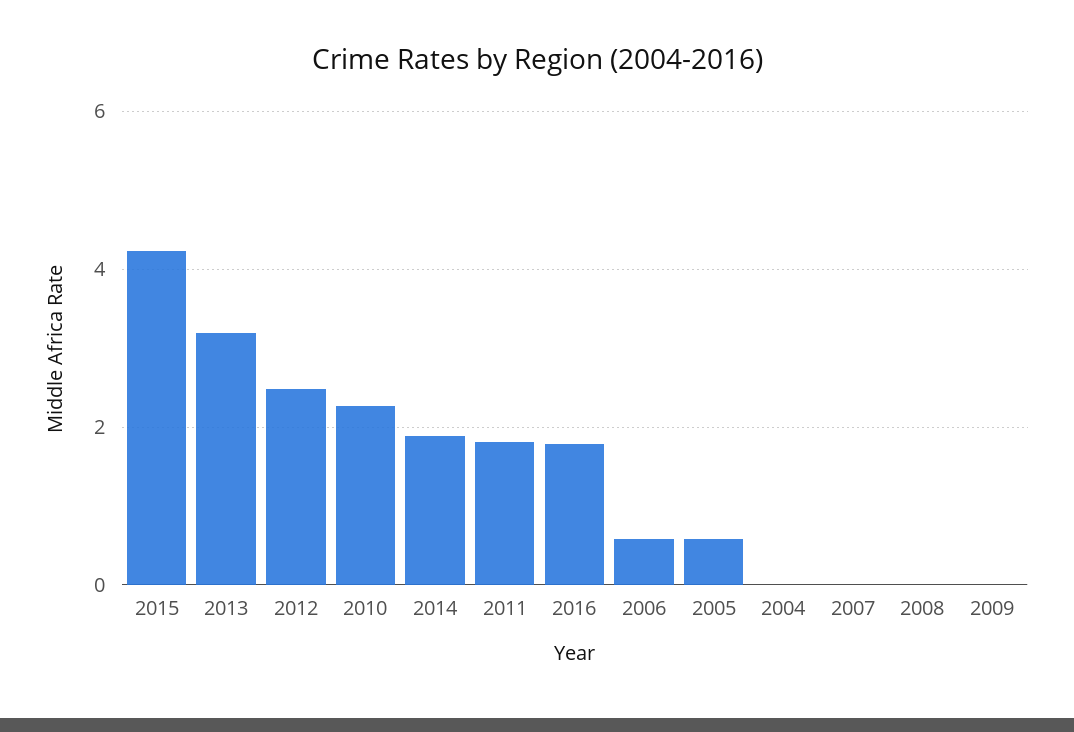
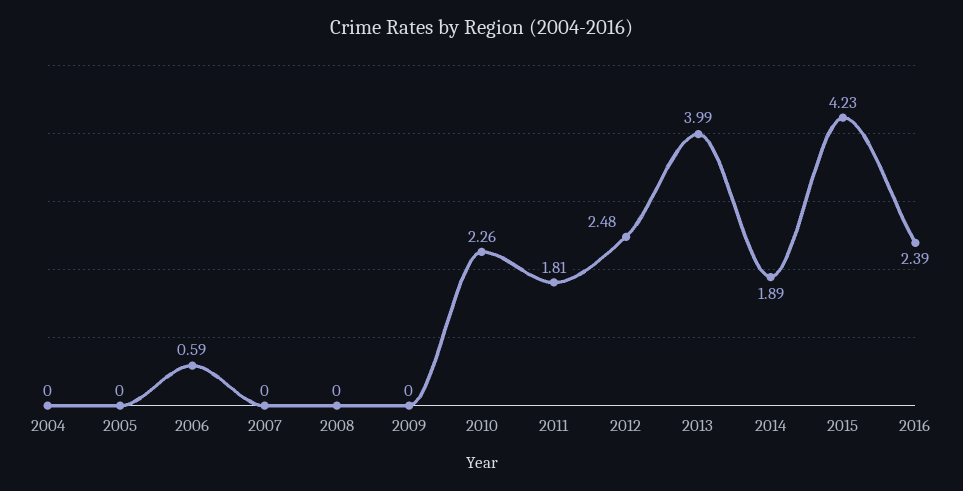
2013: 3.2 -> 3.99
2016: 1.8 -> 2.39
2005: 0.6 -> 0

